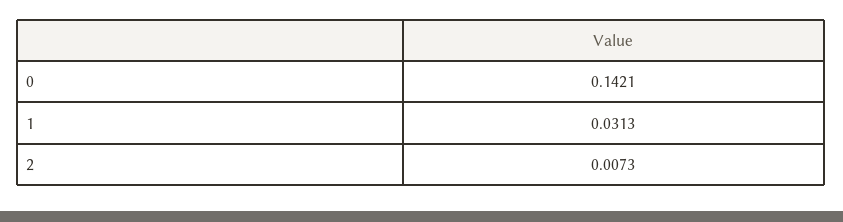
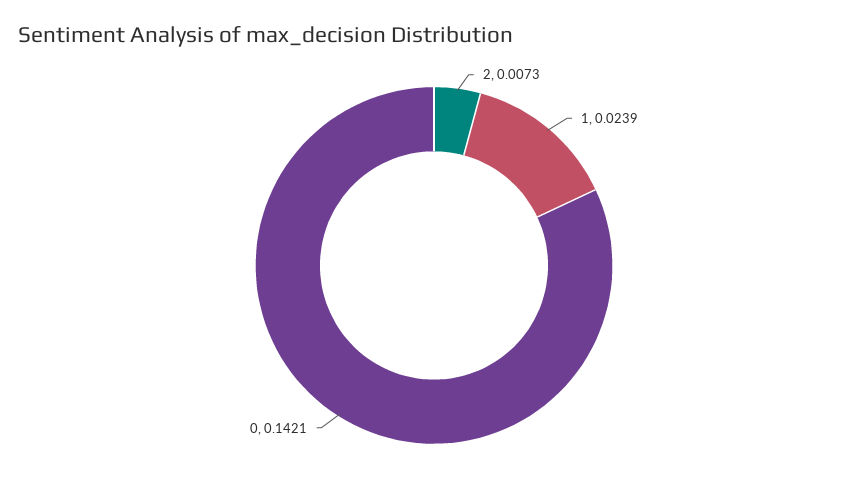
1: 0.0313 -> 0.0239

